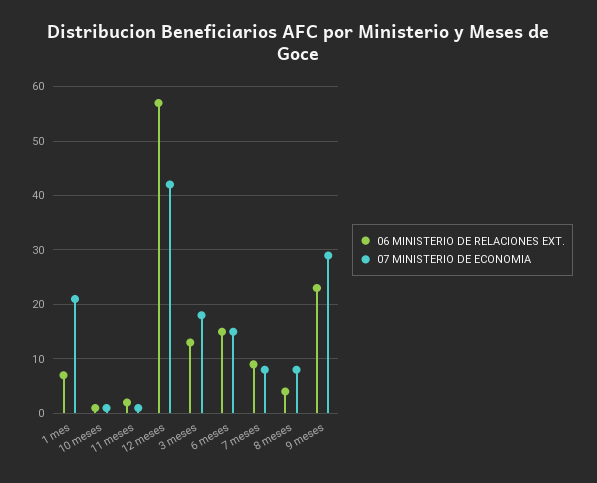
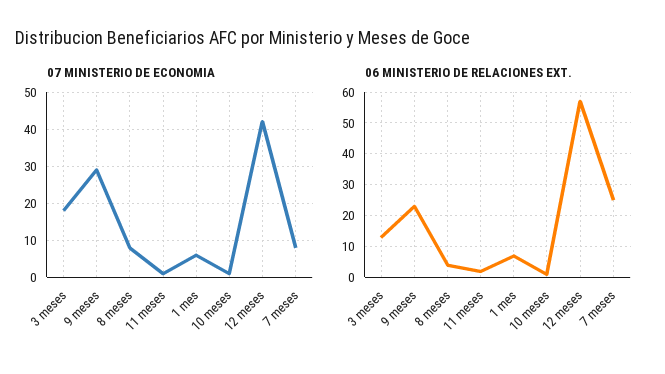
07 MINISTERIO DE ECONOMIA, 1 mes: 20 -> 5
06 MINISTERIO DE RELACIONES EXT., 6 meses: 15 -> none
07 MINISTERIO DE ECONOMIA, 6 meses: 15 -> none
06 MINISTERIO DE RELACIONES EXT., 7 meses: 10 -> 25

